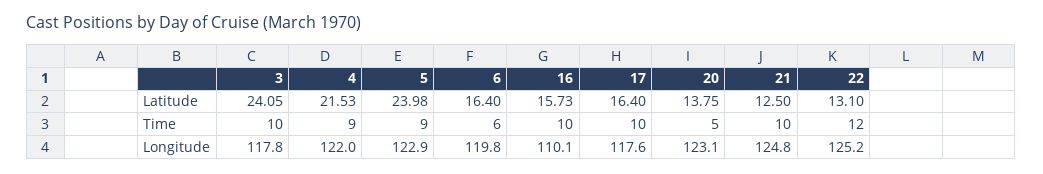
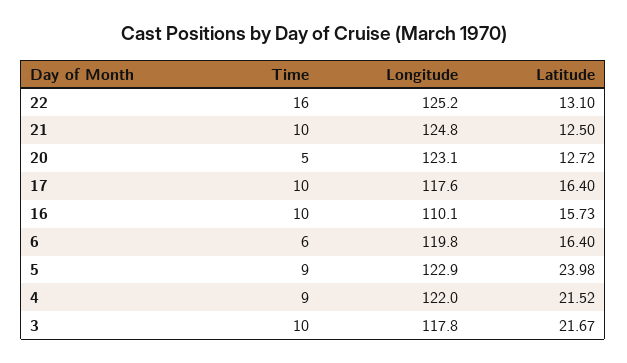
3, Latitude: 24.05 -> 21.67
4, Latitude: 21.53 -> 21.52
20, Latitude: 13.75 -> 12.72
22, Time: 12 -> 16

